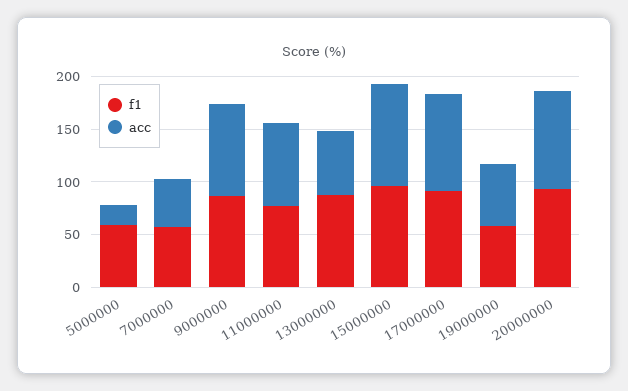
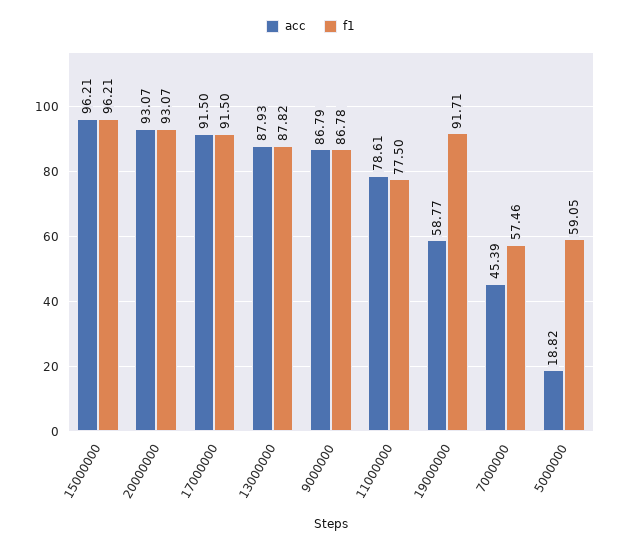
acc, 13000000: 60 -> 87.93
f1, 19000000: 60 -> 91.71

